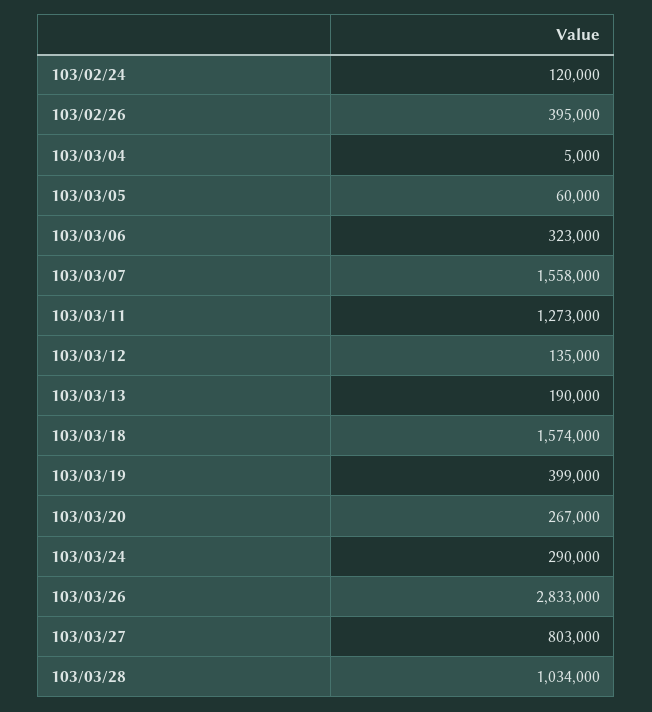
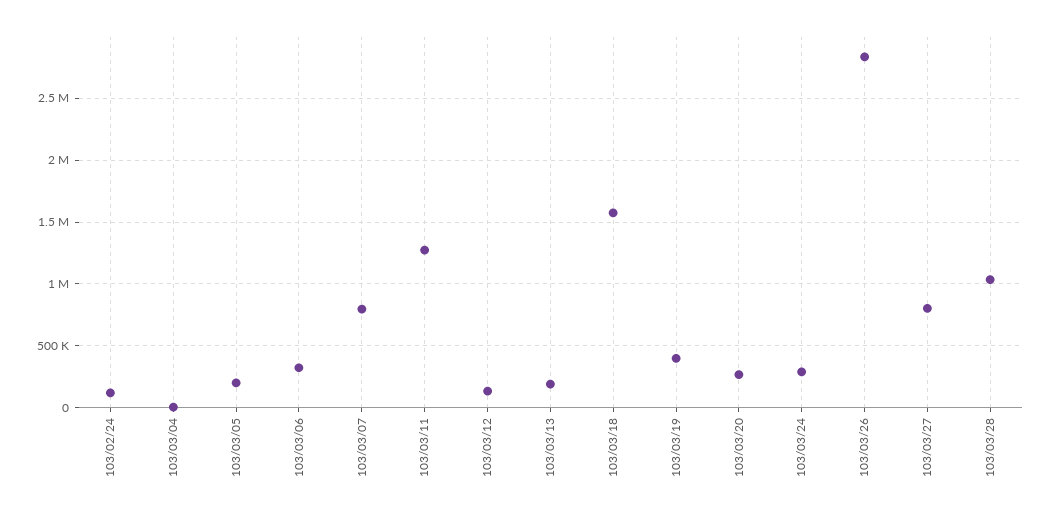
103/02/26: 395000 -> none
103/03/05: 60000 -> 200000
103/03/07: 1558000 -> 800000

